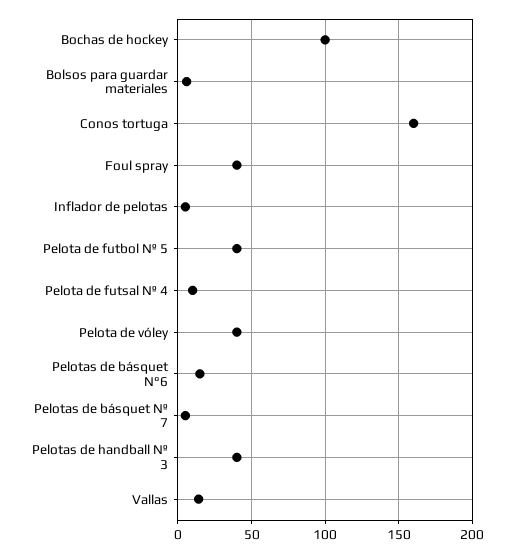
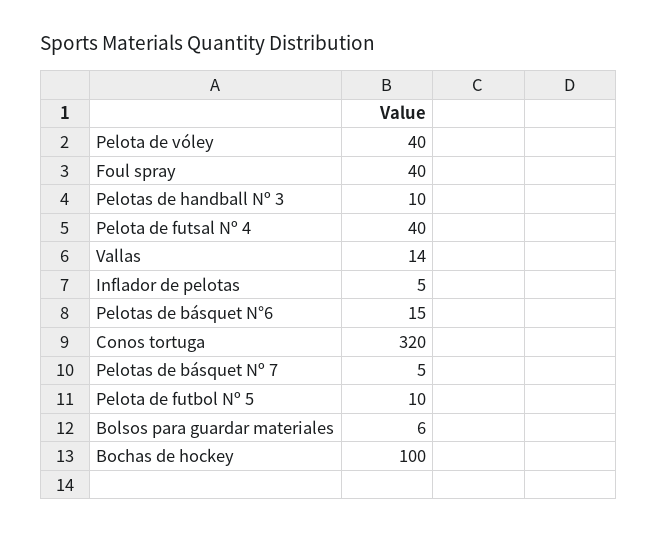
Conos tortuga: 160 -> 320
Pelota de futbol Nº 5: 40 -> 10
Pelota de futsal Nº 4: 10 -> 40
Pelotas de handball Nº 3: 40 -> 10

